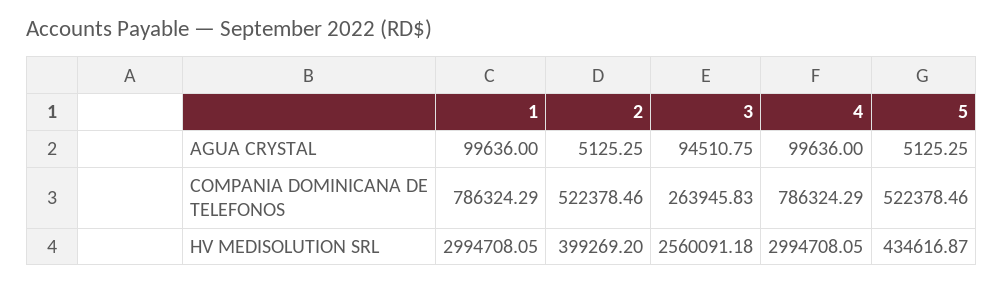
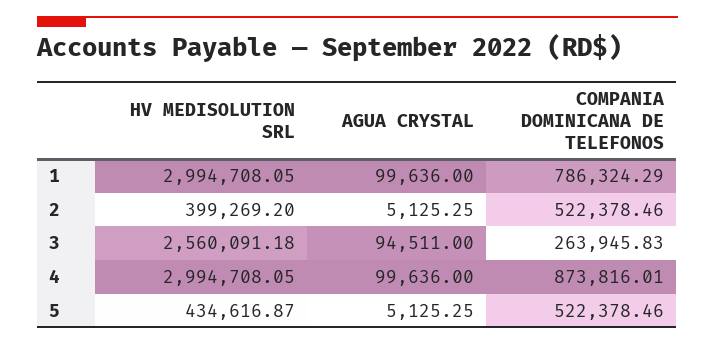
3, AGUA CRYSTAL: 94510.75 -> 94511
4, COMPANIA DOMINICANA DE TELEFONOS: 786324.29 -> 873816.01

